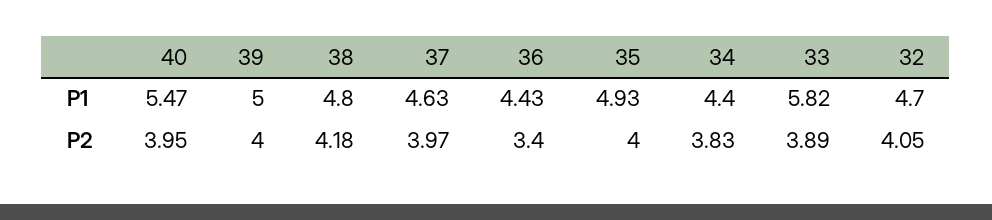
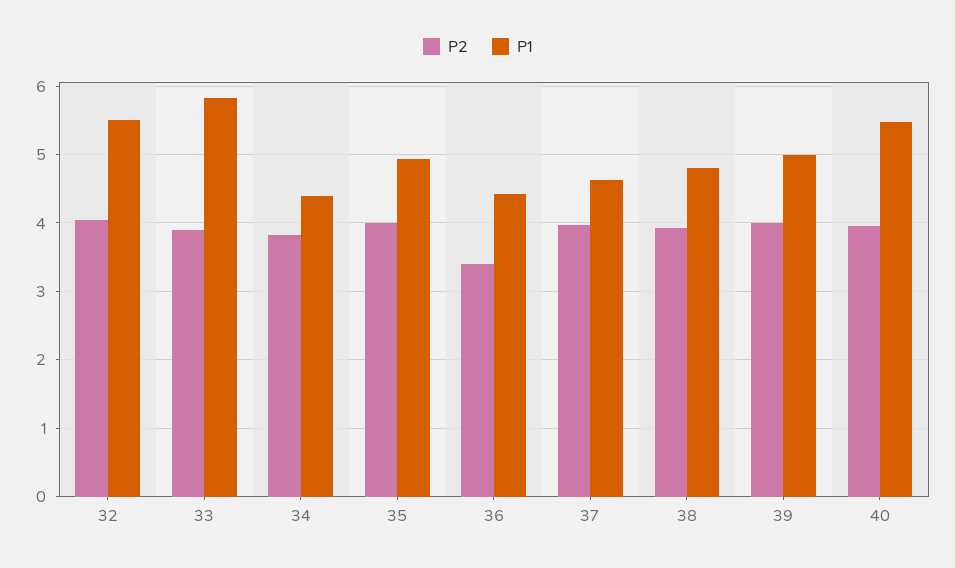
P1, 32: 4.7 -> 5.5
P2, 38: 4.18 -> 3.9

